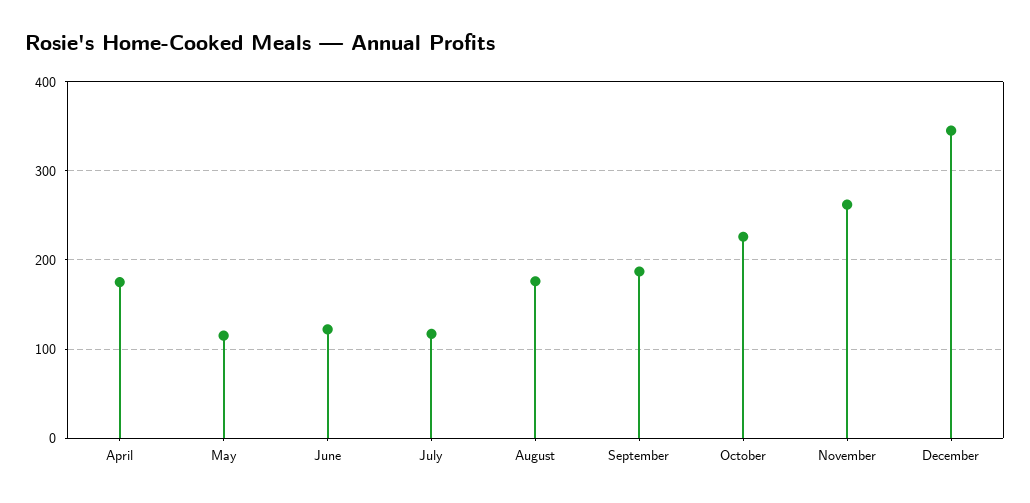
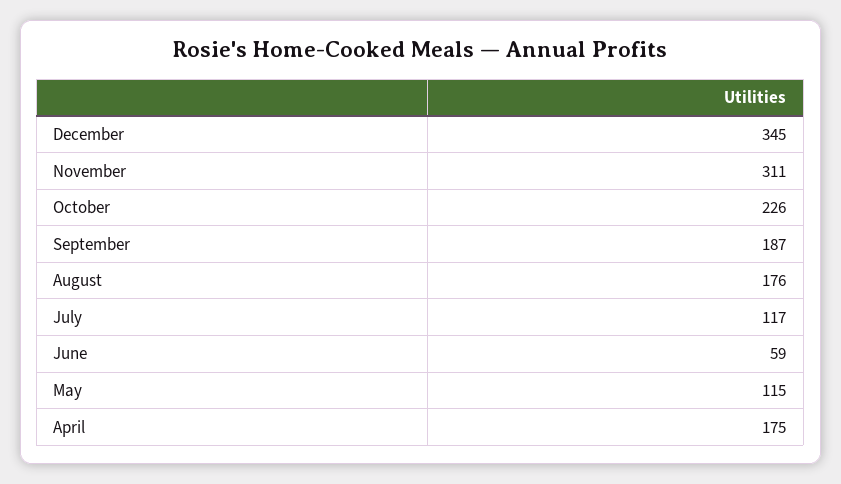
June: 120 -> 59
November: 260 -> 311

